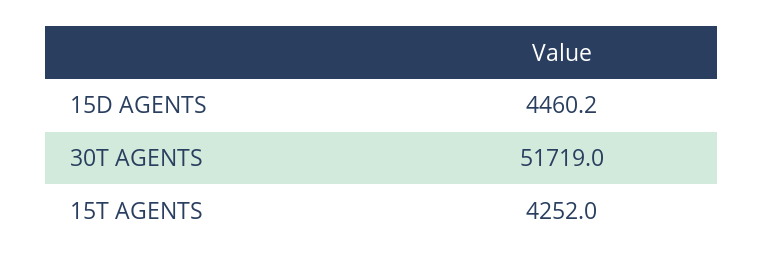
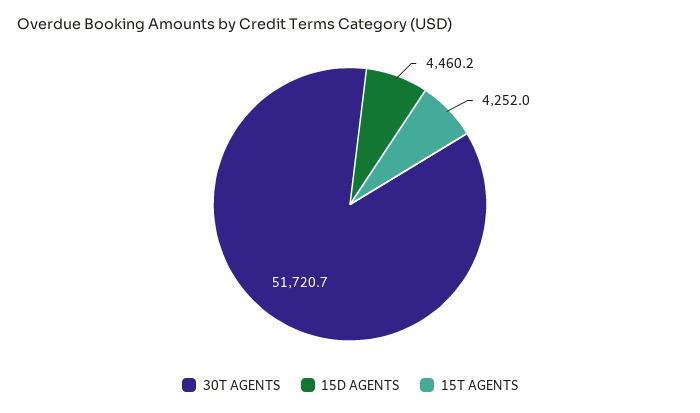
30T AGENTS: 51719 -> 51720.7

